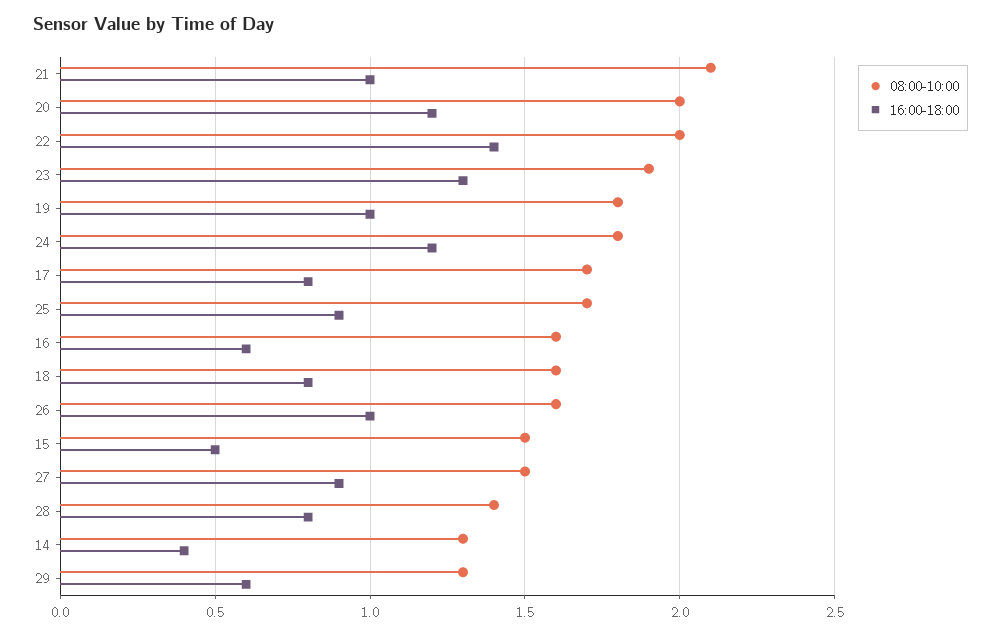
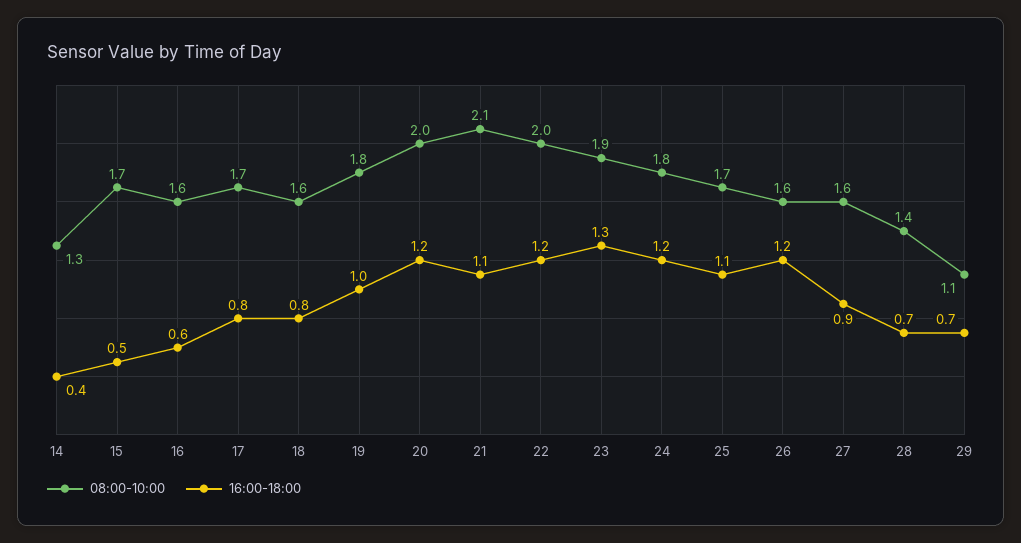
16:00-18:00, 21: 1 -> 1.1
16:00-18:00, 22: 1.4 -> 1.2
16:00-18:00, 25: 0.9 -> 1.1
16:00-18:00, 26: 1 -> 1.2
08:00-10:00, 15: 1.5 -> 1.7
08:00-10:00, 27: 1.5 -> 1.6
16:00-18:00, 28: 0.8 -> 0.7
08:00-10:00, 29: 1.3 -> 1.1
16:00-18:00, 29: 0.6 -> 0.7

